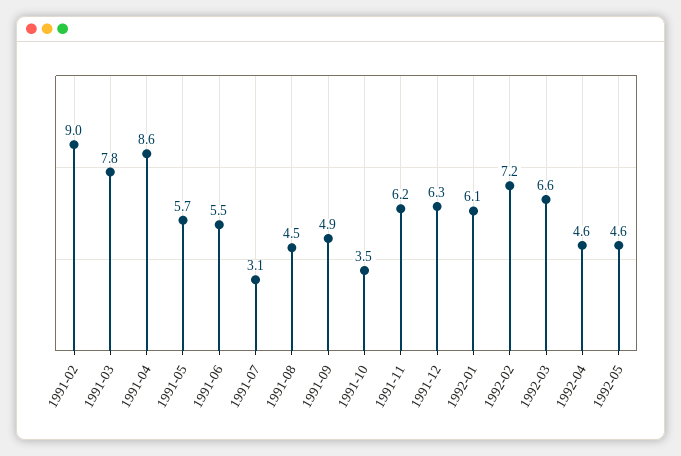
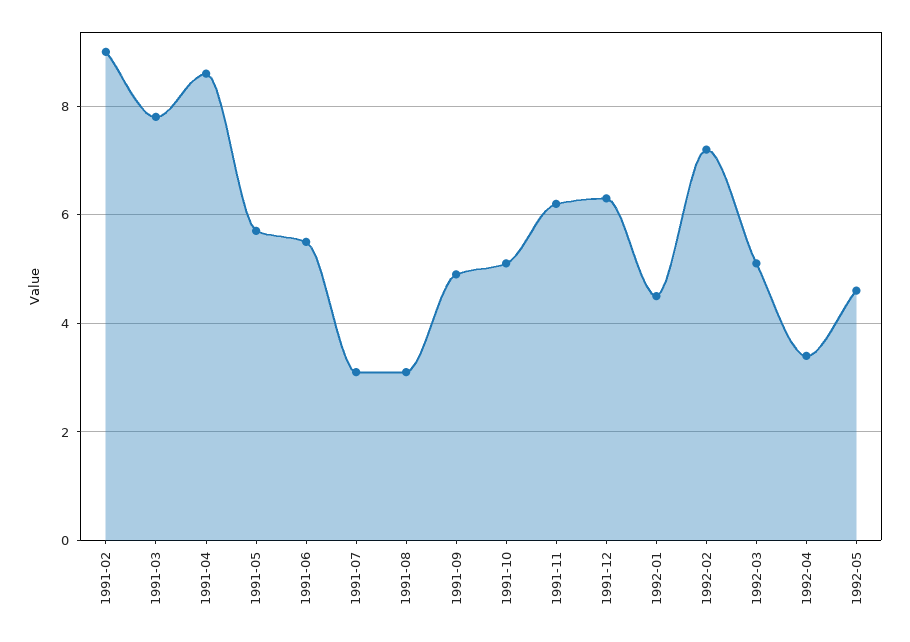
1991-08: 4.5 -> 3
1991-10: 3.5 -> 5
1992-01: 6.1 -> 4.5
1992-03: 6.6 -> 5
1992-04: 4.6 -> 3.5

